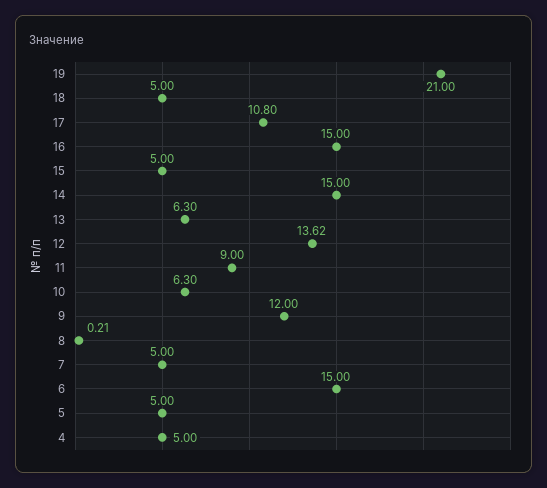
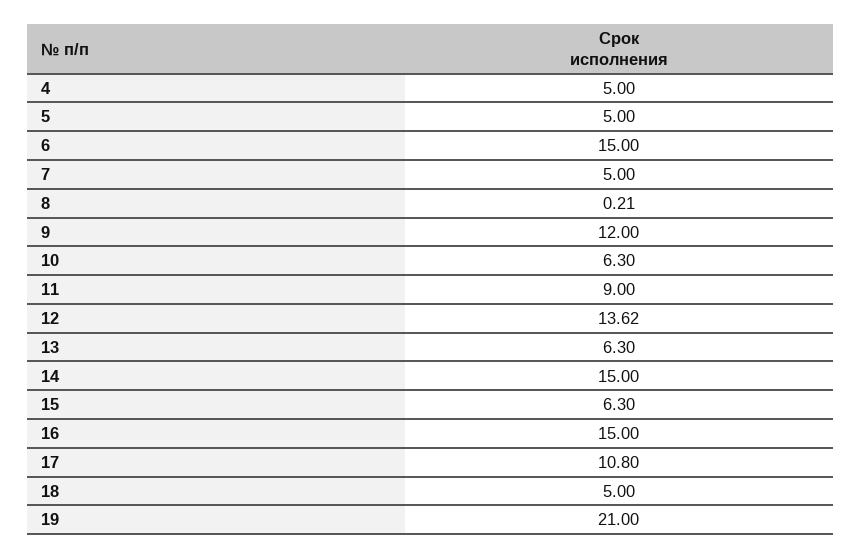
15: 5 -> 6.3

